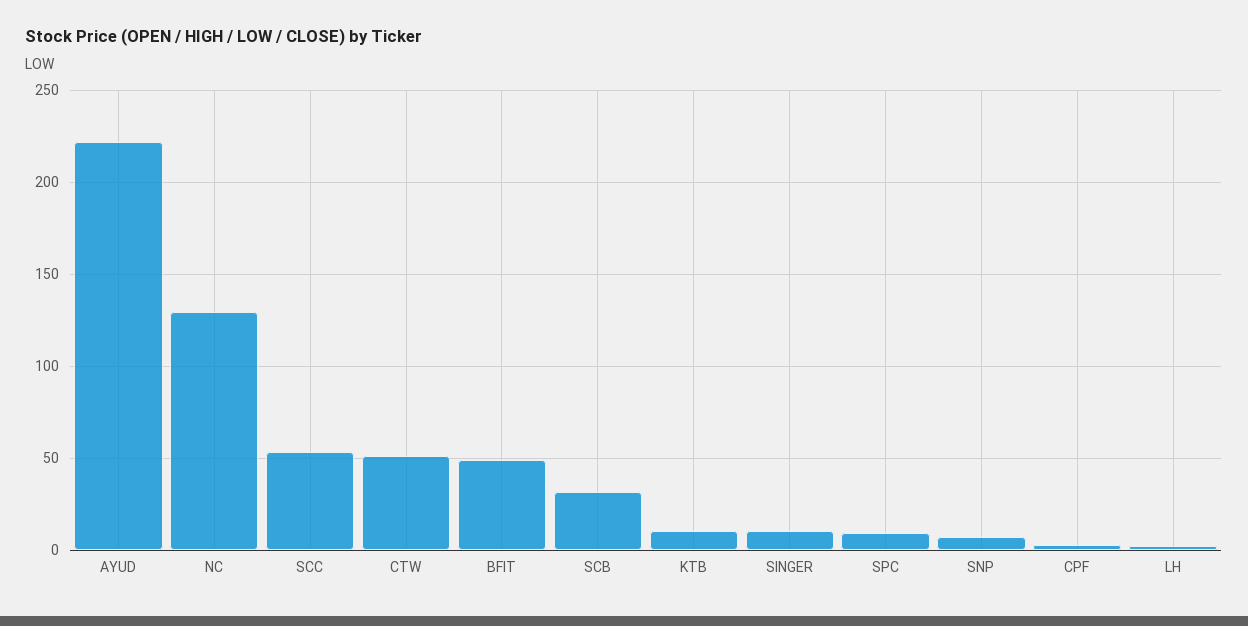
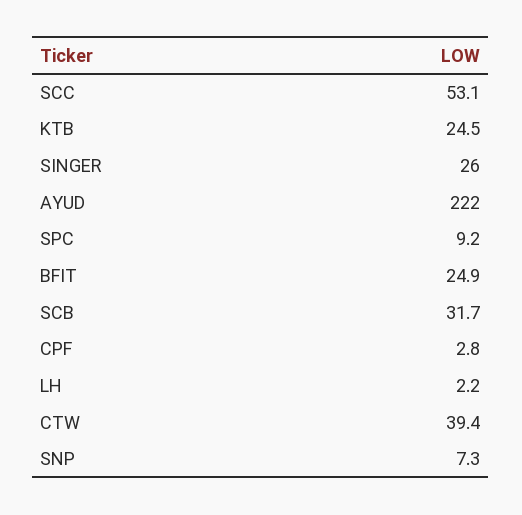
NC: 130 -> none
CTW: 50 -> 39.4
BFIT: 50 -> 24.9
KTB: 10 -> 24.5
SINGER: 10 -> 26

